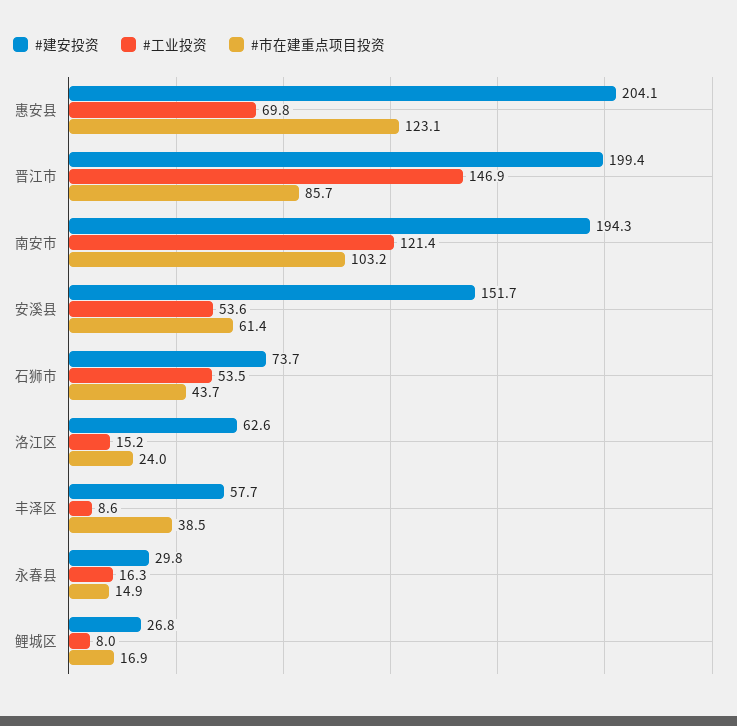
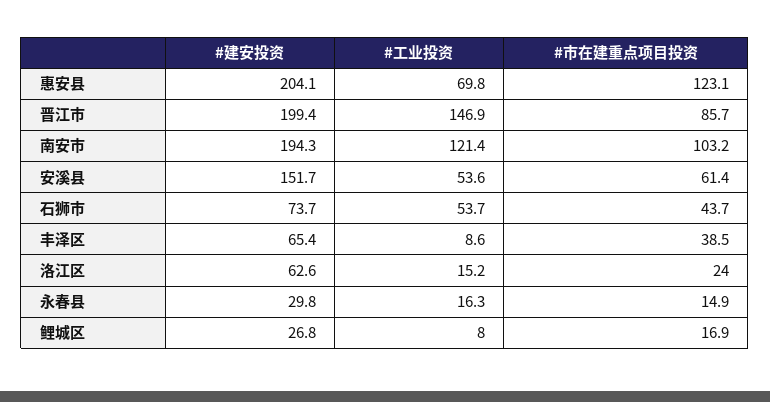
#工业投资, 石狮市: 53.5 -> 53.7
#建安投资, 丰泽区: 57.7 -> 65.4

